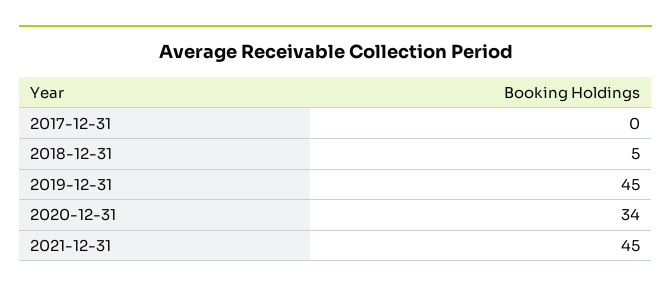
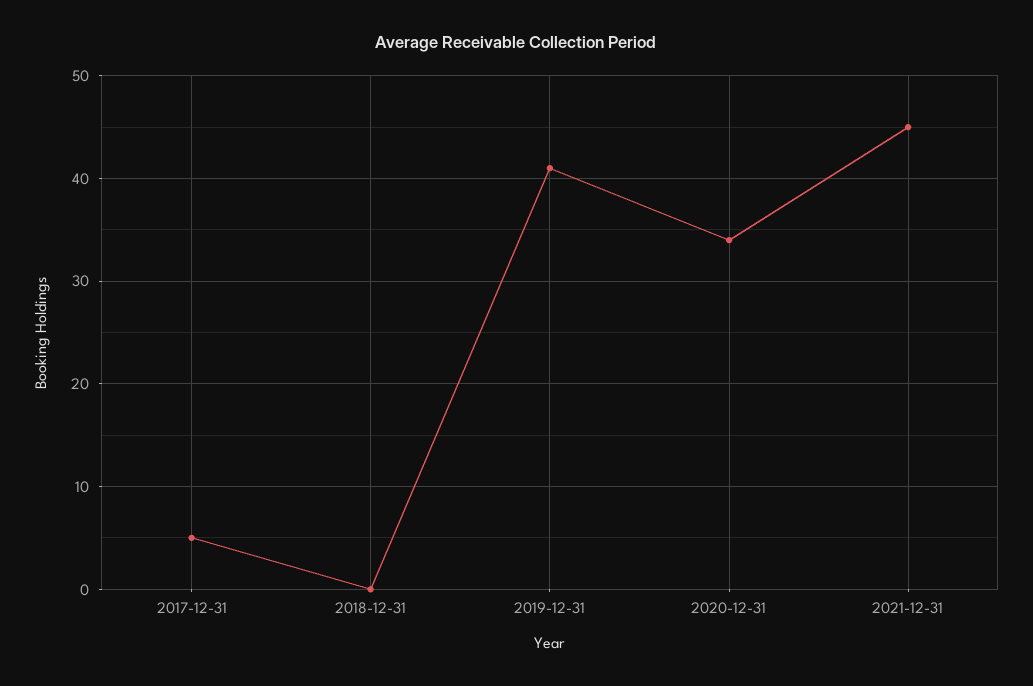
2017-12-31: 0 -> 5
2018-12-31: 5 -> 0
2019-12-31: 45 -> 41

